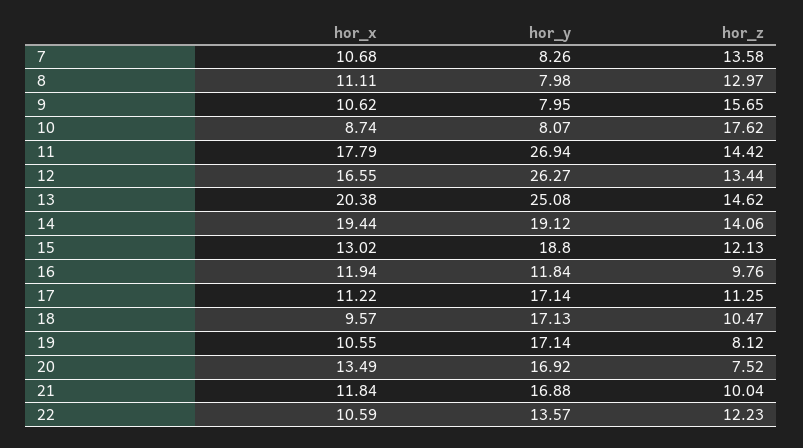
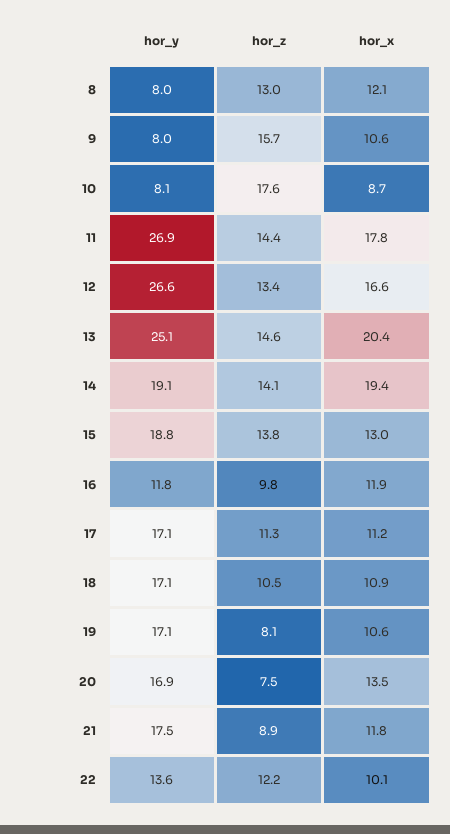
hor_x, 7: 10.68 -> none
hor_y, 7: 8.26 -> none
hor_z, 7: 13.58 -> none
hor_x, 8: 11.11 -> 12.1
hor_y, 12: 26.27 -> 26.6
hor_z, 15: 12.13 -> 13.8
hor_x, 18: 9.57 -> 10.9
hor_y, 21: 16.88 -> 17.5
hor_z, 21: 10.04 -> 8.9
hor_x, 22: 10.59 -> 10.1

